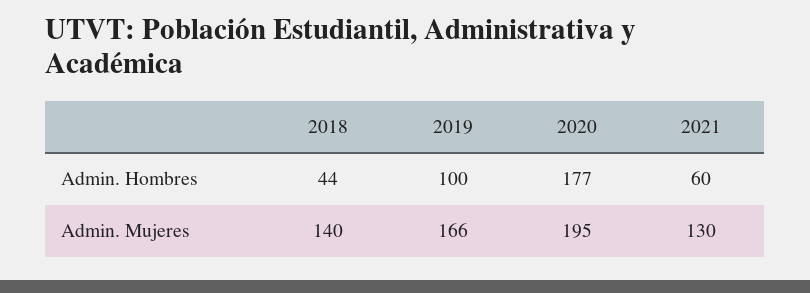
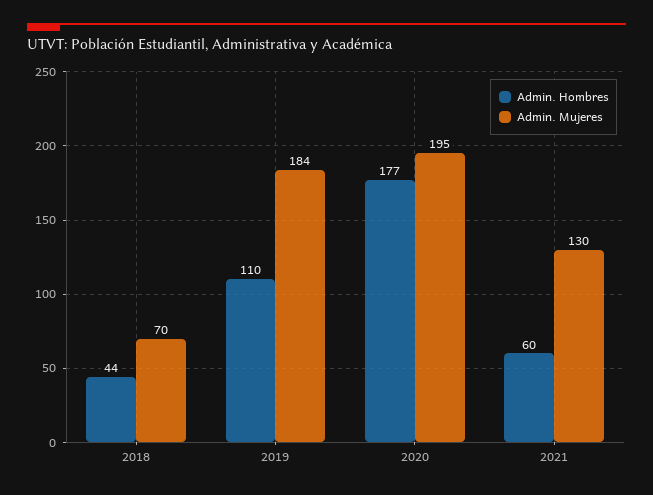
Admin. Hombres, 2019: 100 -> 110
Admin. Mujeres, 2018: 140 -> 70
Admin. Mujeres, 2019: 166 -> 184

